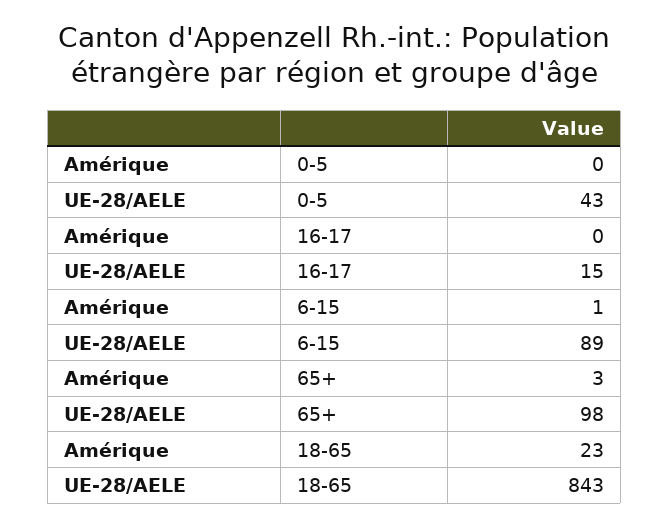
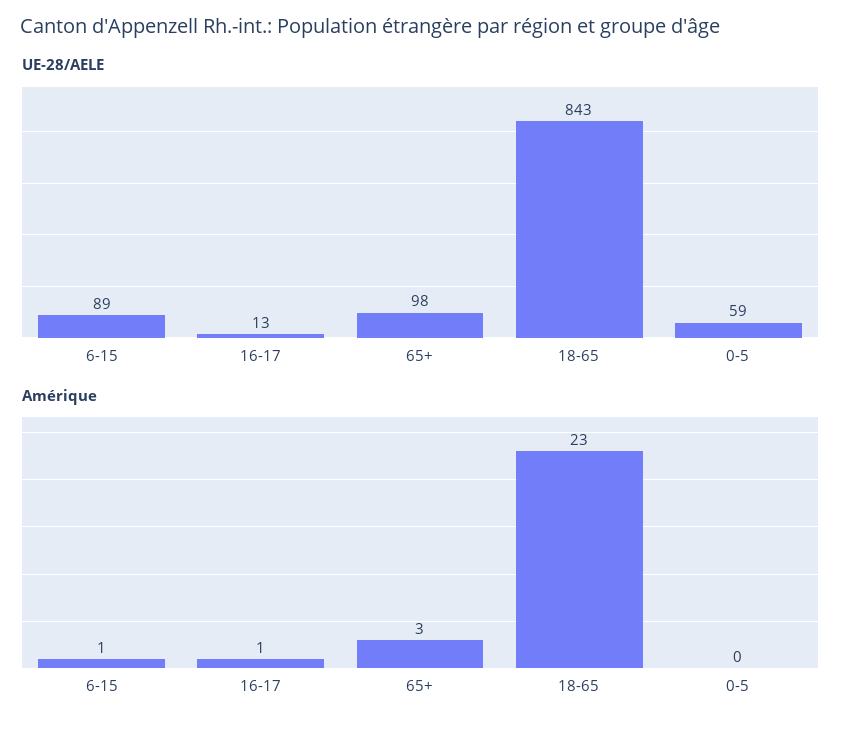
UE-28/AELE, 0-5: 43 -> 59
Amérique, 16-17: 0 -> 1
UE-28/AELE, 16-17: 15 -> 13

